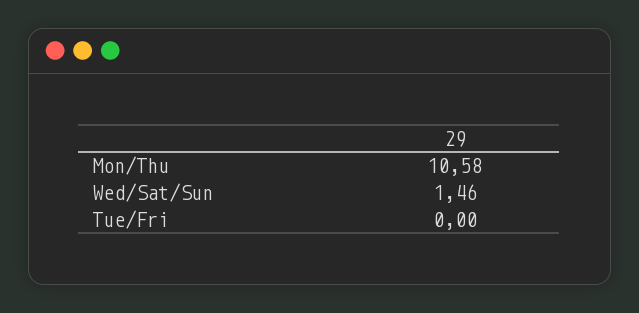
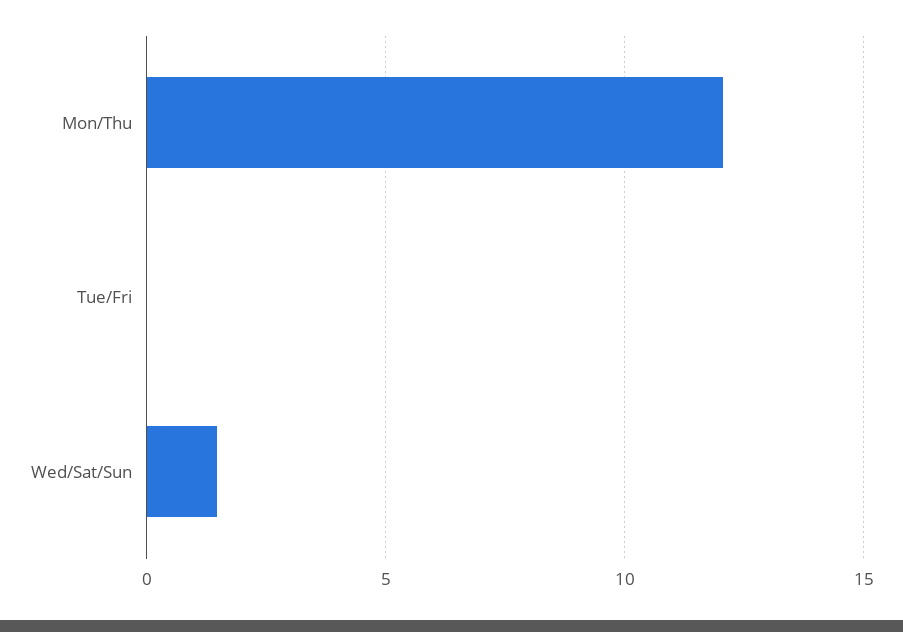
Mon/Thu: 10.58 -> 12

